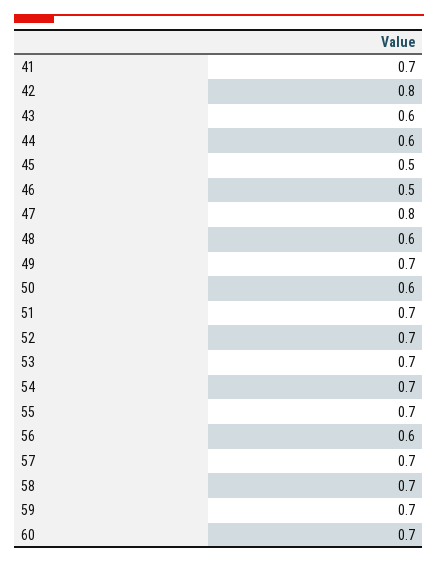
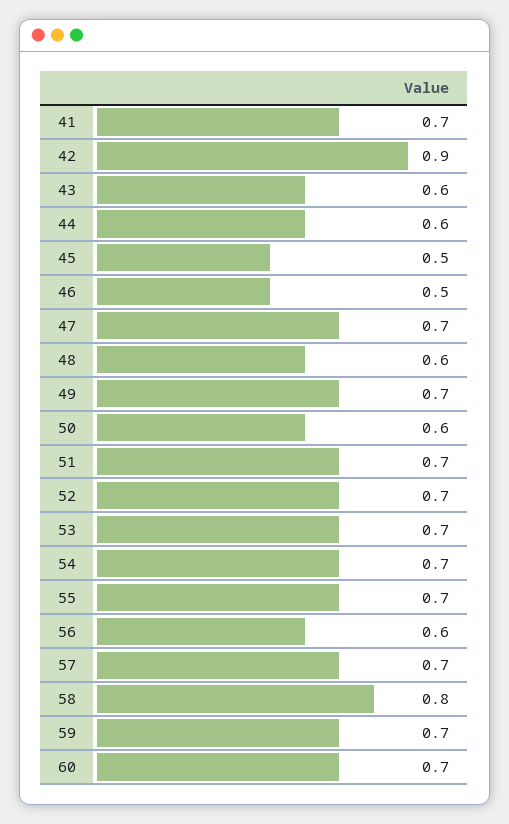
42: 0.8 -> 0.9
47: 0.8 -> 0.7
58: 0.7 -> 0.8

